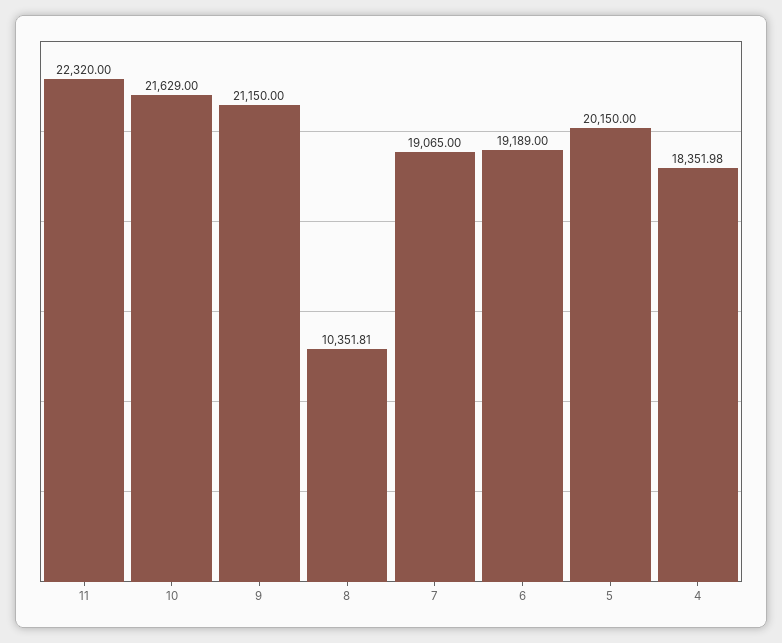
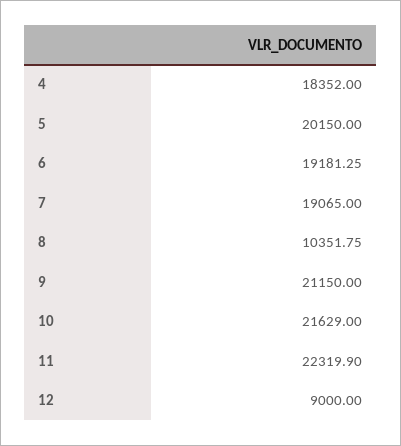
11: 22320 -> 22319.9
8: 10351.81 -> 10351.75
6: 19189 -> 19181.25
4: 18351.98 -> 18352
12: none -> 9000

